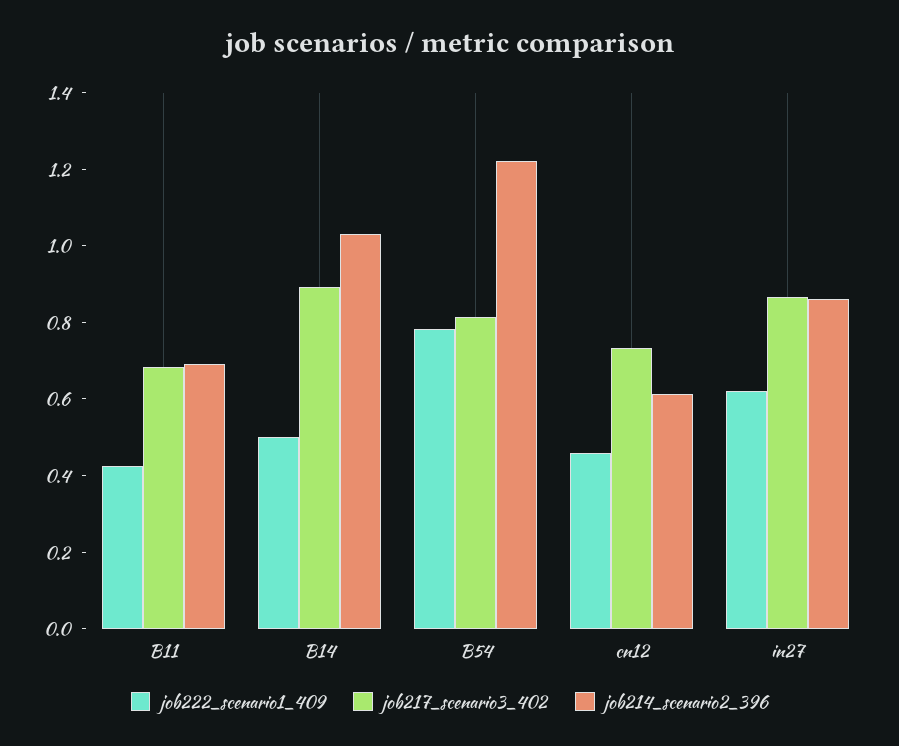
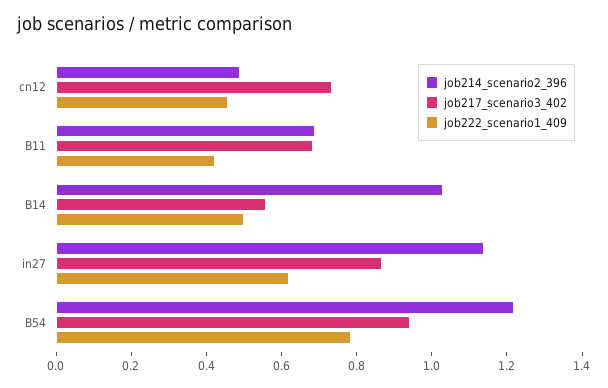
job217_scenario3_402, B14: 0.9 -> 0.55
job217_scenario3_402, B54: 0.8 -> 0.95
job214_scenario2_396, cn12: 0.6 -> 0.5
job214_scenario2_396, in27: 0.85 -> 1.15

